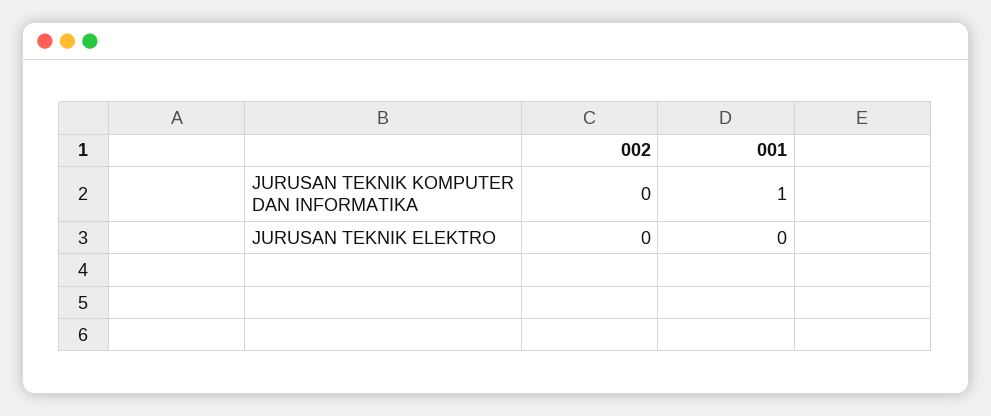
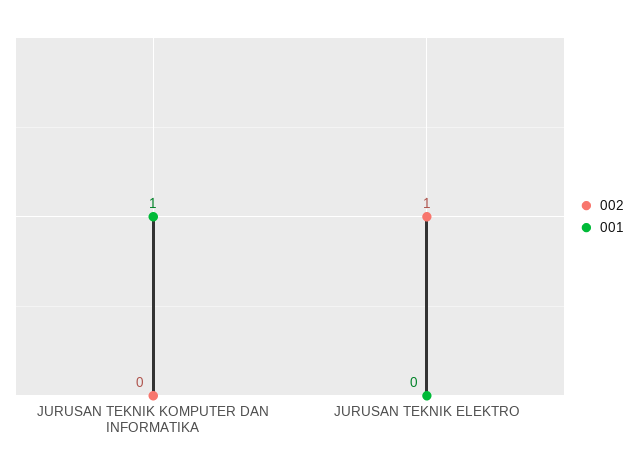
002, JURUSAN TEKNIK ELEKTRO: 0 -> 1

